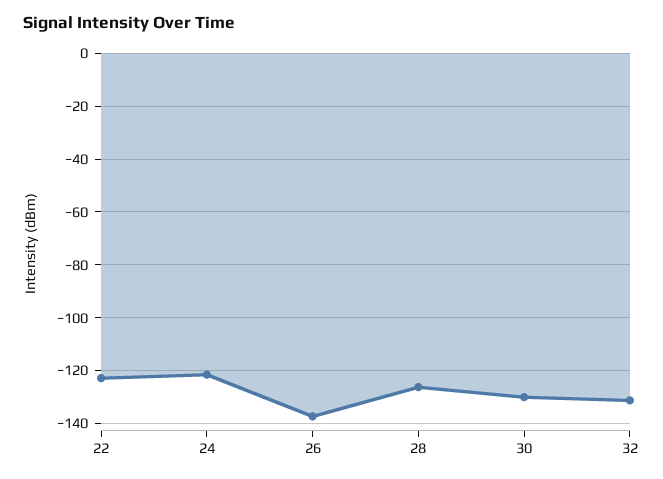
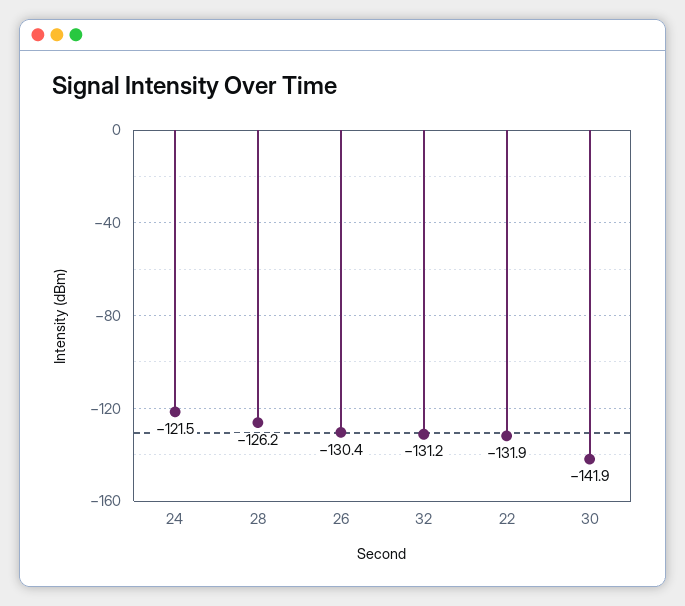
22: -122.5 -> -131.9
26: -137.5 -> -130.4
30: -130 -> -141.9

